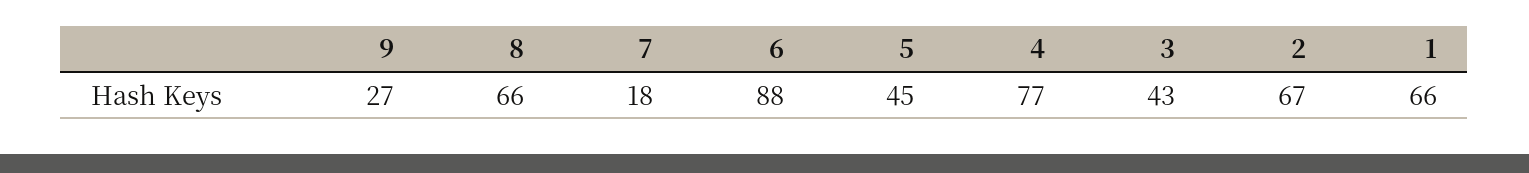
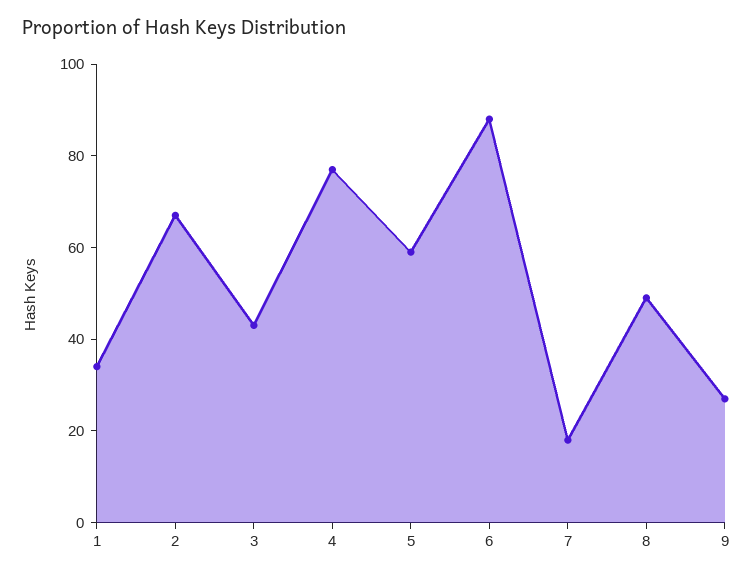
8: 66 -> 50
5: 45 -> 60
1: 66 -> 35

